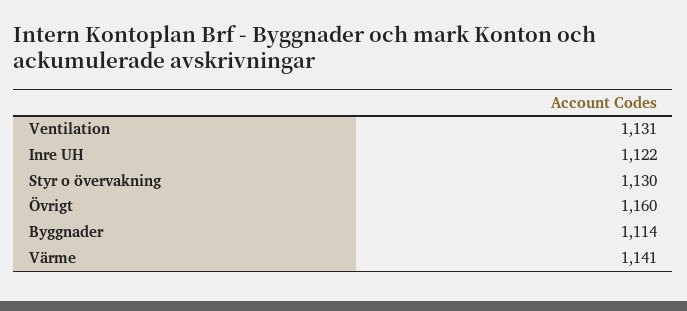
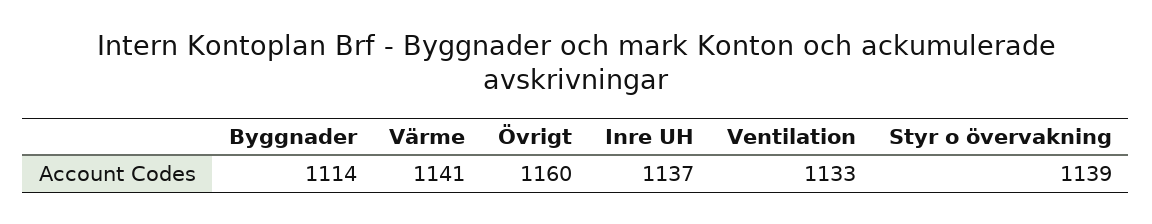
Ventilation: 1131 -> 1133
Inre UH: 1122 -> 1137
Styr o övervakning: 1130 -> 1139

